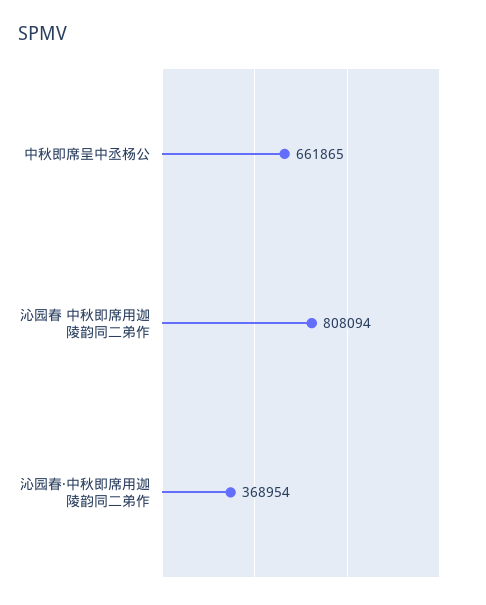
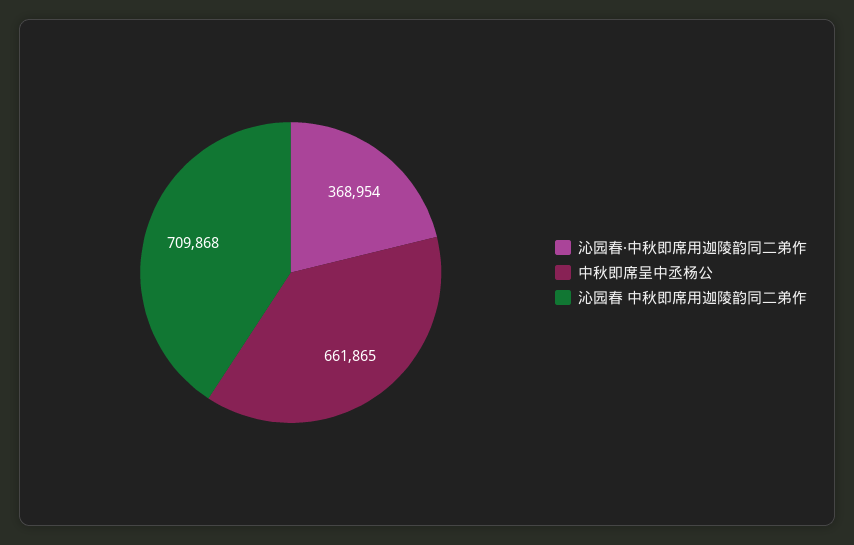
沁园春 中秋即席用迦陵韵同二弟作: 808094 -> 709868

